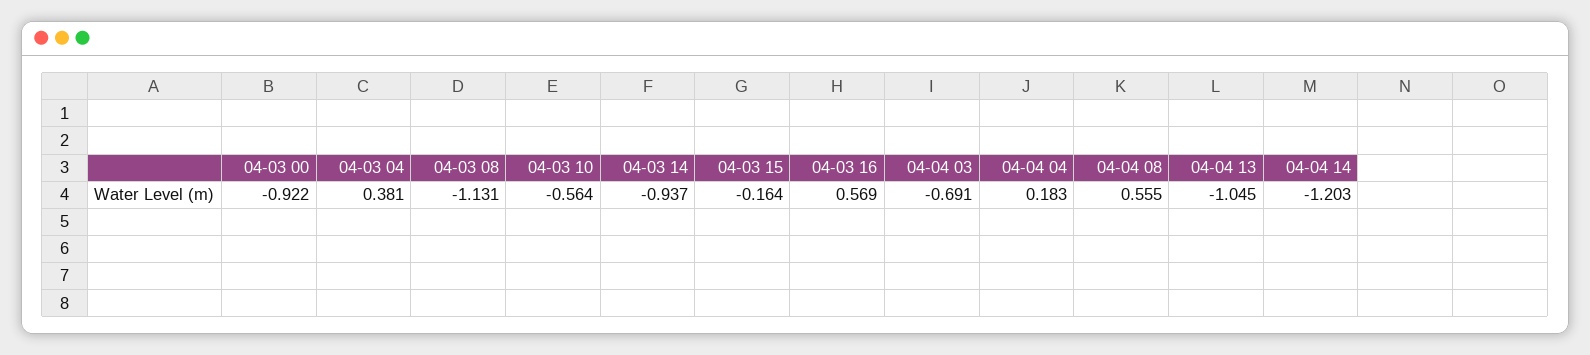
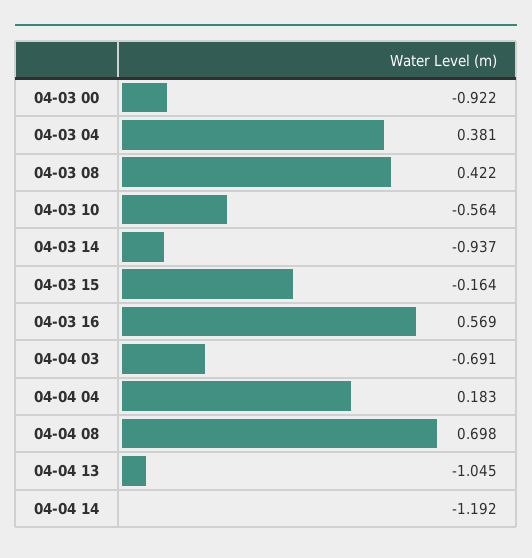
04-03 08: -1.131 -> 0.422
04-04 08: 0.555 -> 0.698
04-04 14: -1.203 -> -1.192

